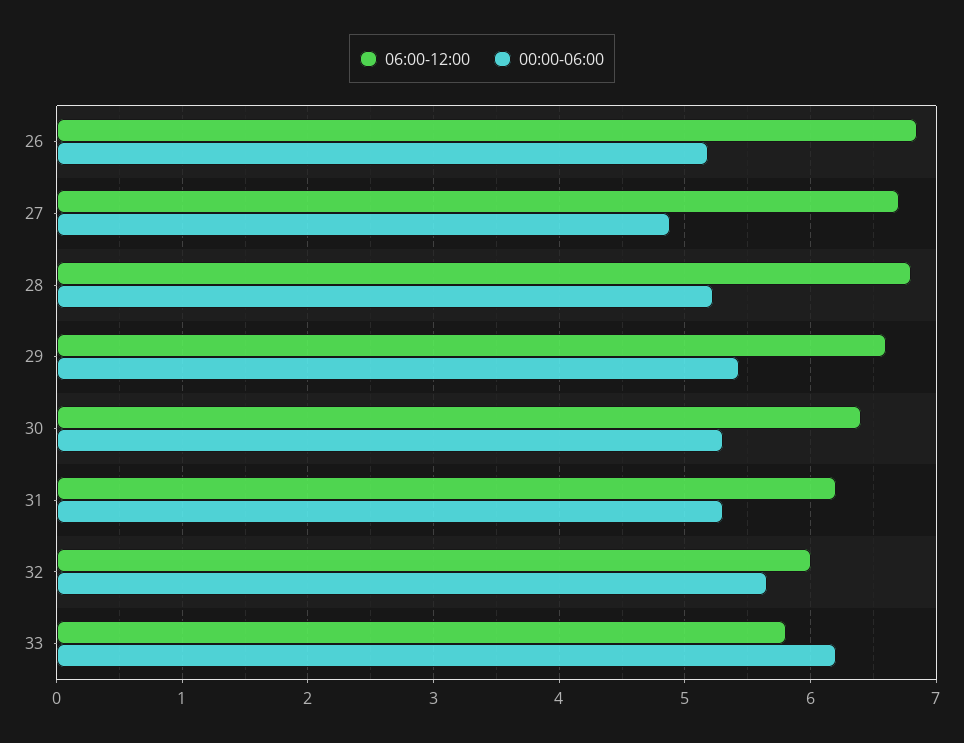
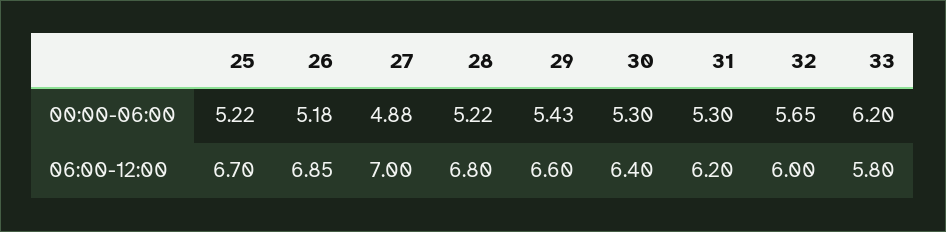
06:00-12:00, 27: 6.7 -> 7
00:00-06:00, 25: none -> 5.22
06:00-12:00, 25: none -> 6.7

